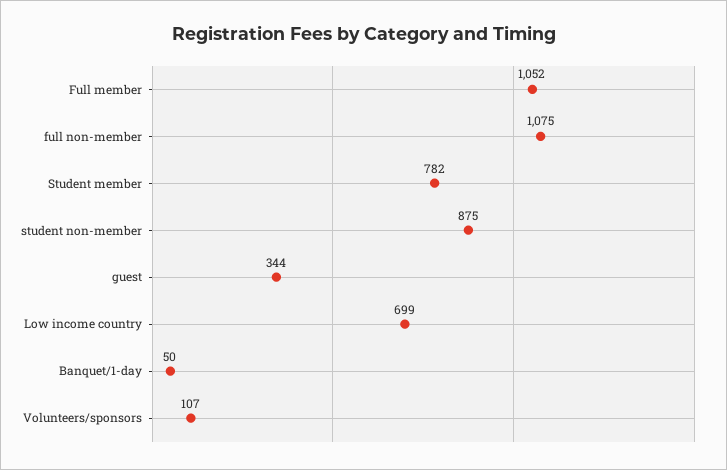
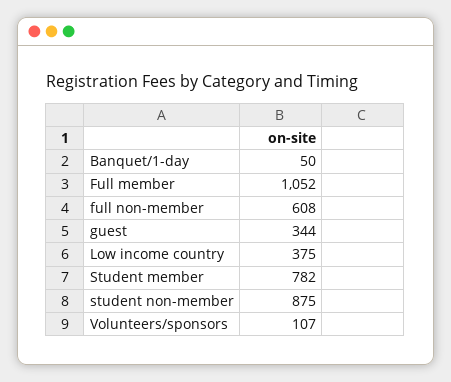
full non-member: 1075 -> 608
Low income country: 699 -> 375

